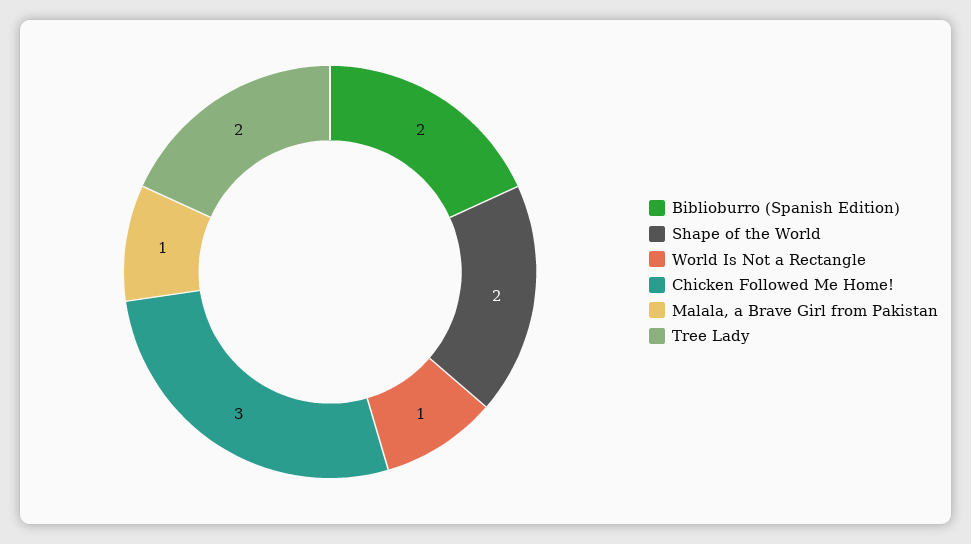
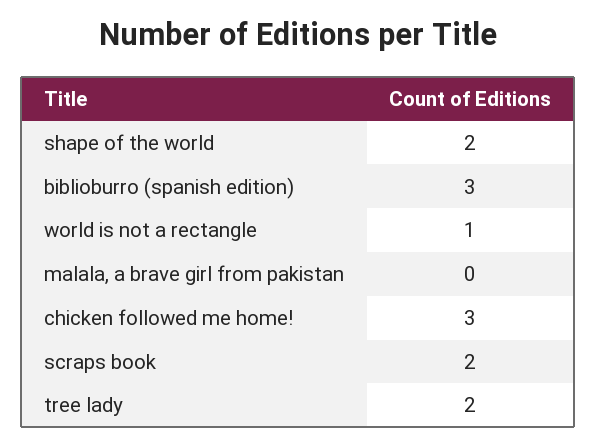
Biblioburro (Spanish Edition): 2 -> 3
Malala, a Brave Girl from Pakistan: 1 -> 0
scraps book: none -> 2

